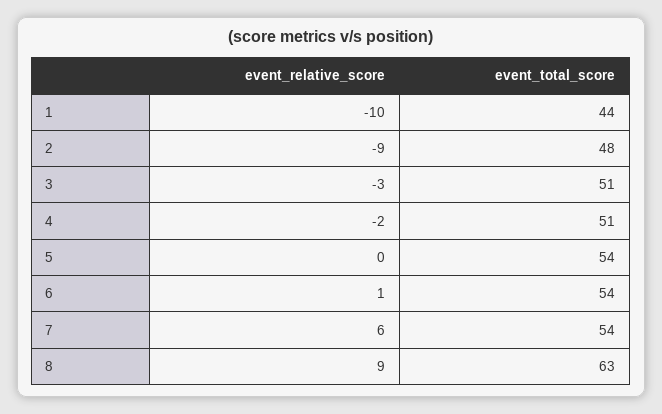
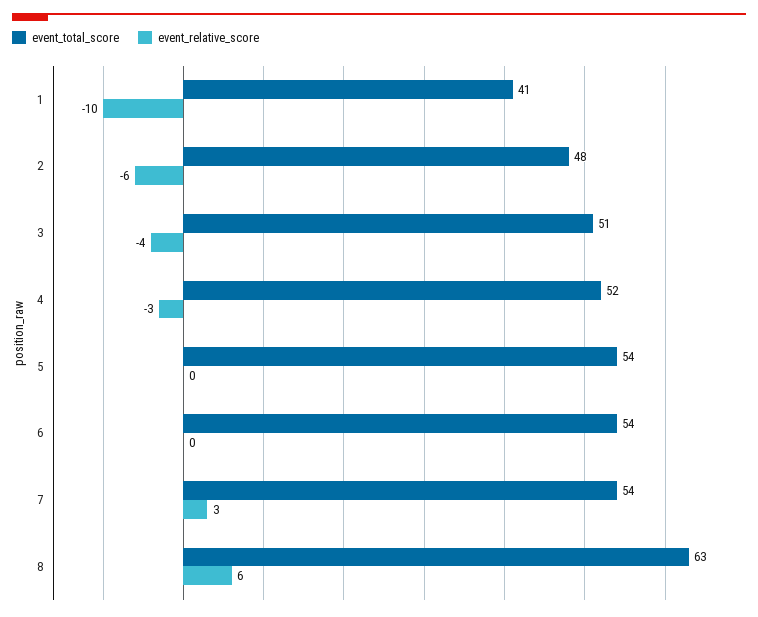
event_total_score, 1: 44 -> 41
event_relative_score, 2: -9 -> -6
event_relative_score, 3: -3 -> -4
event_relative_score, 4: -2 -> -3
event_total_score, 4: 51 -> 52
event_relative_score, 6: 1 -> 0
event_relative_score, 7: 6 -> 3
event_relative_score, 8: 9 -> 6

